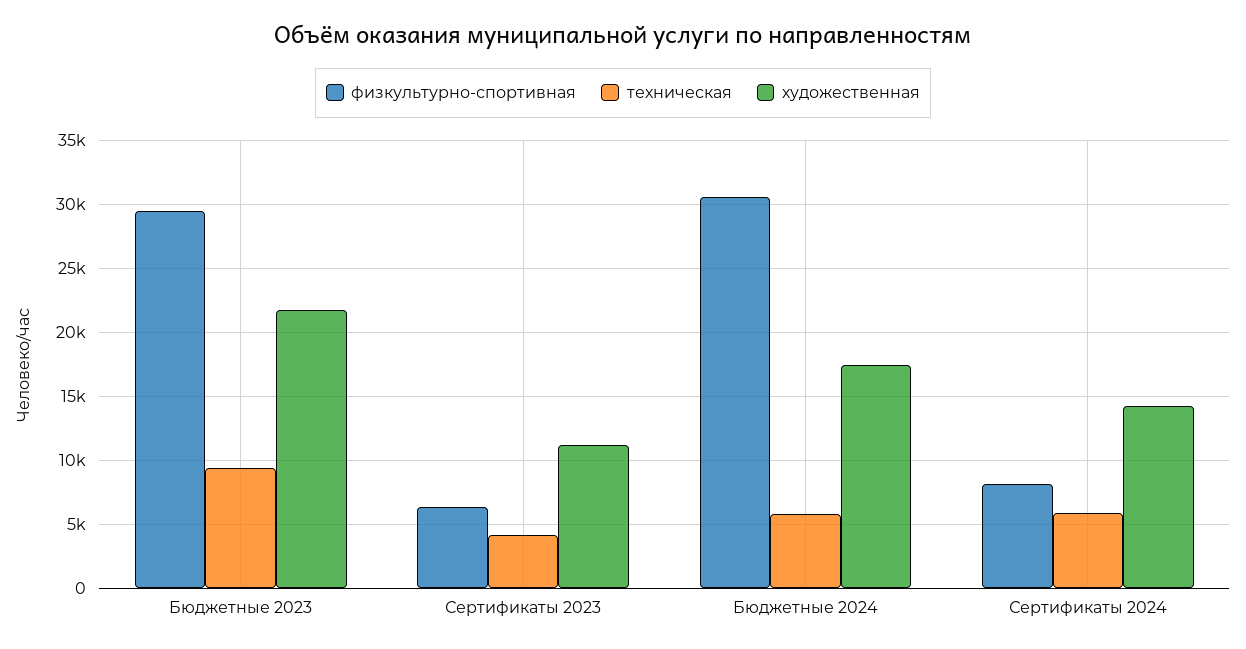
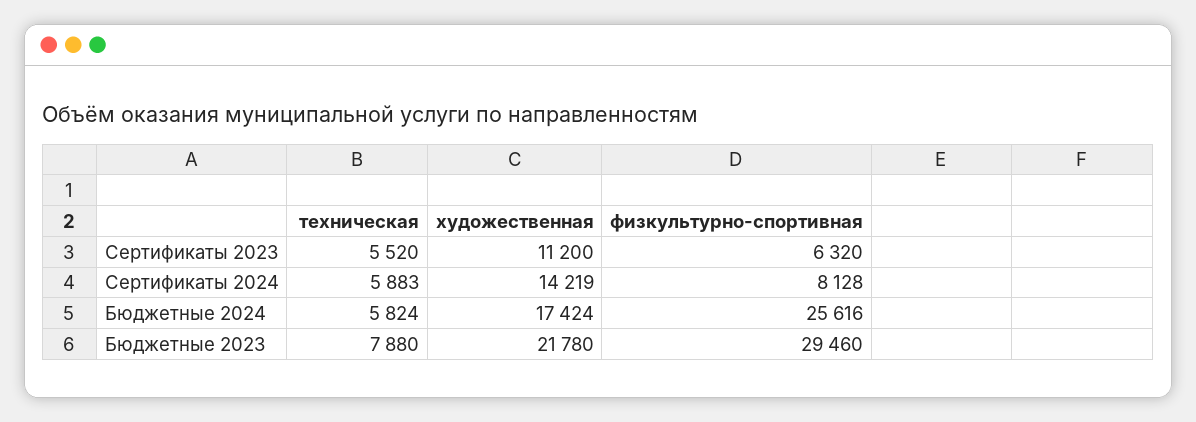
техническая, Бюджетные 2023: 9500 -> 7880
техническая, Сертификаты 2023: 4000 -> 5520
физкультурно-спортивная, Бюджетные 2024: 30500 -> 25616

